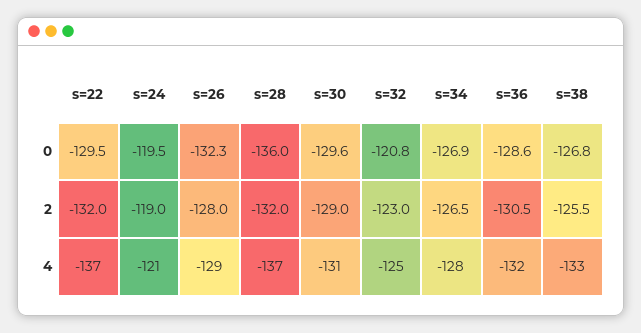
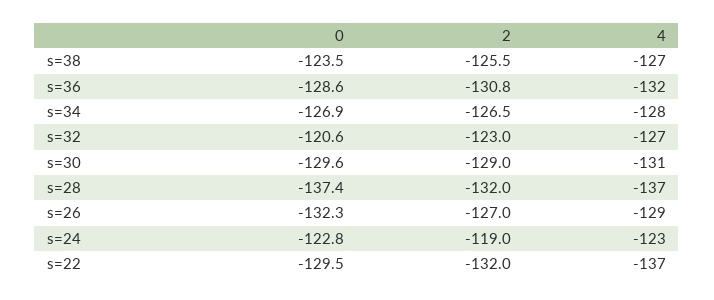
s=24, 0: -119.5 -> -122.8
s=28, 0: -136 -> -137.4
s=32, 0: -120.8 -> -120.6
s=38, 0: -126.8 -> -123.5
s=26, 2: -128 -> -127
s=36, 2: -130.5 -> -130.8
s=24, 4: -121 -> -123
s=32, 4: -125 -> -127
s=38, 4: -133 -> -127

